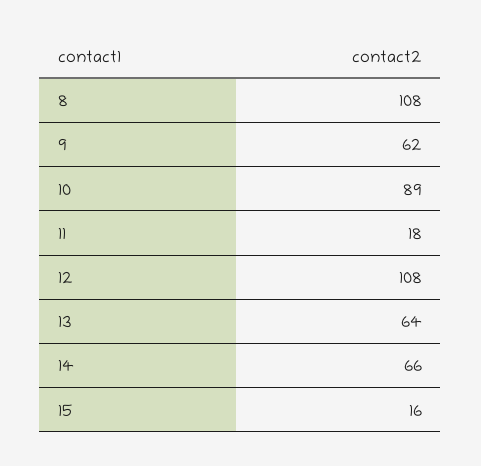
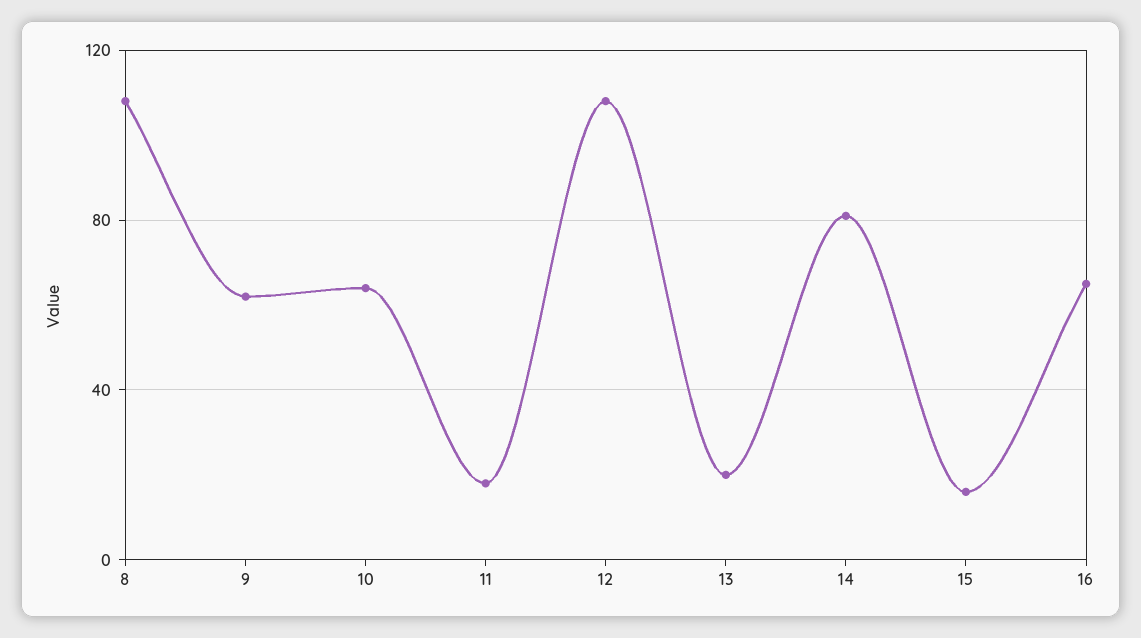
10: 89 -> 65
13: 64 -> 20
14: 66 -> 80
16: none -> 65

